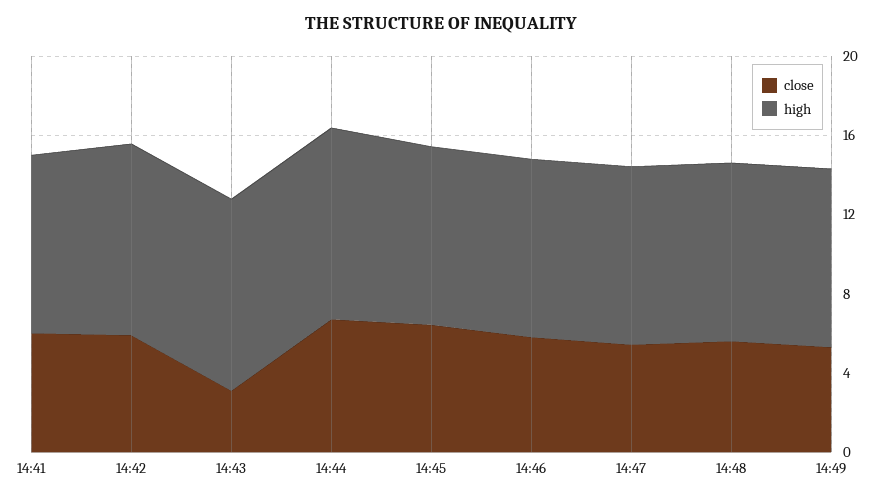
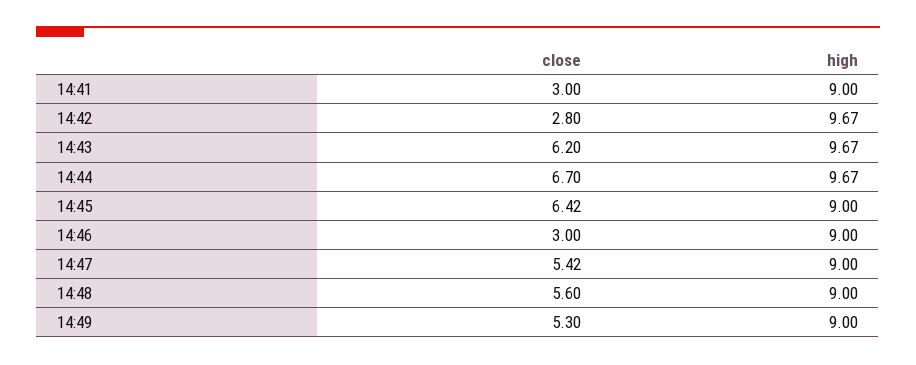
close, 14:41: 6 -> 3
close, 14:42: 6 -> 2.8
close, 14:43: 3 -> 6.2
close, 14:46: 6 -> 3

